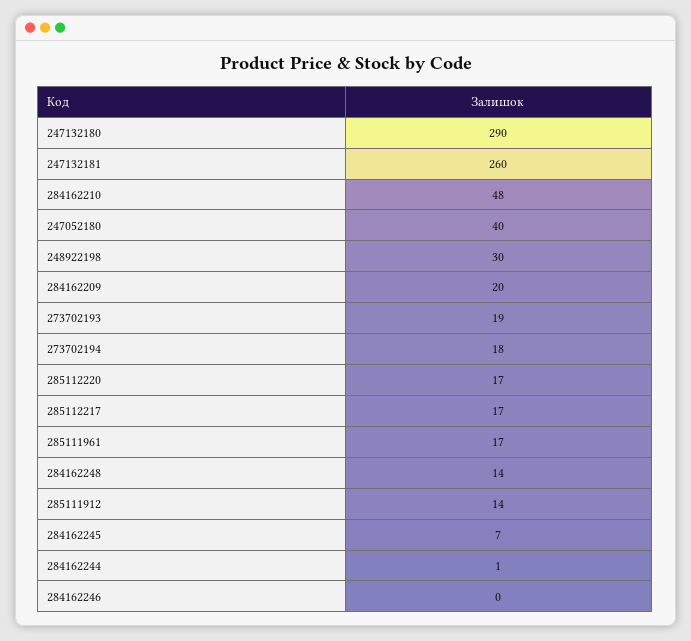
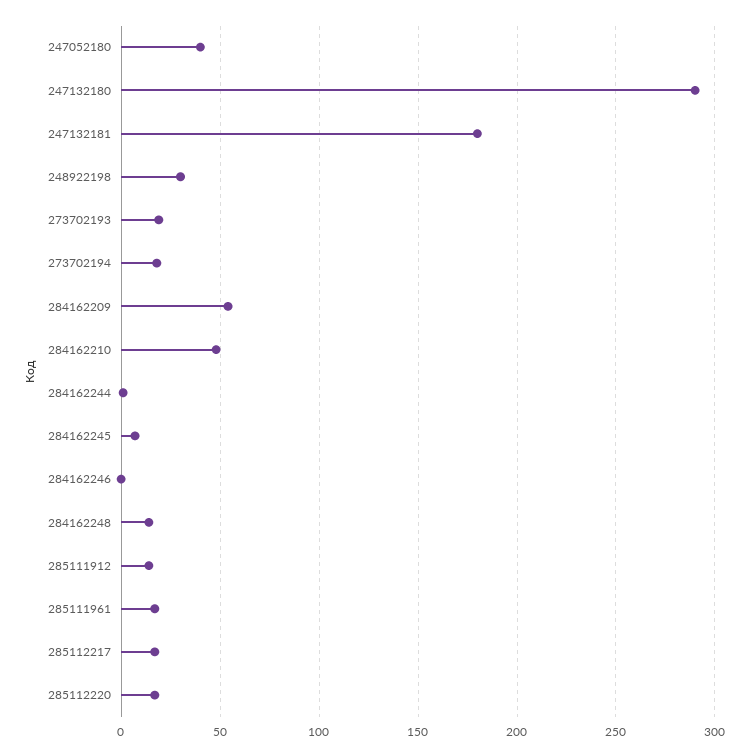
247132181: 260 -> 180
284162209: 20 -> 55

